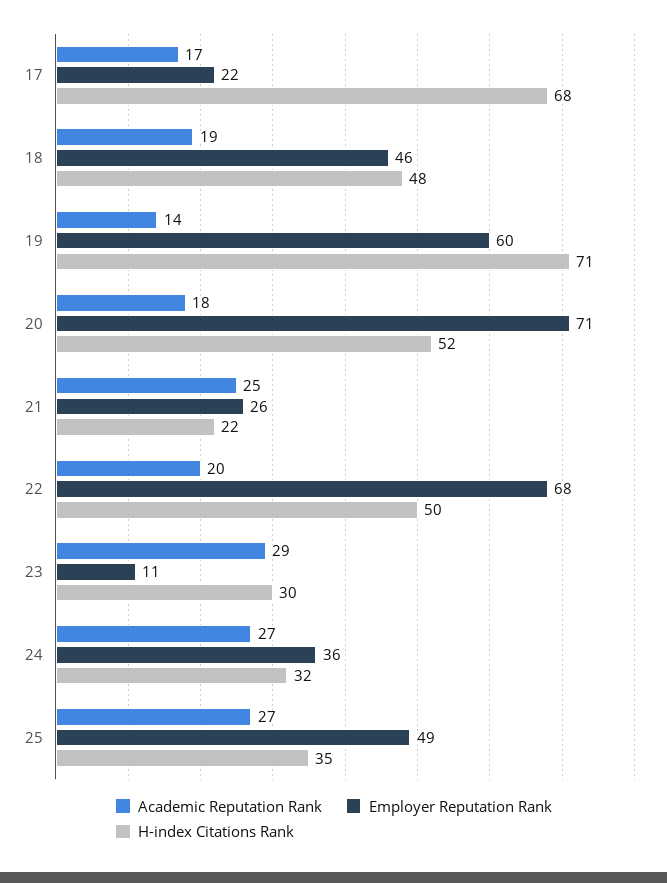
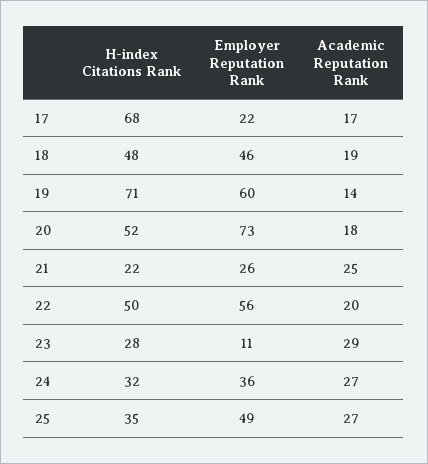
Employer Reputation Rank, 20: 71 -> 73
Employer Reputation Rank, 22: 68 -> 56
H-index Citations Rank, 23: 30 -> 28

